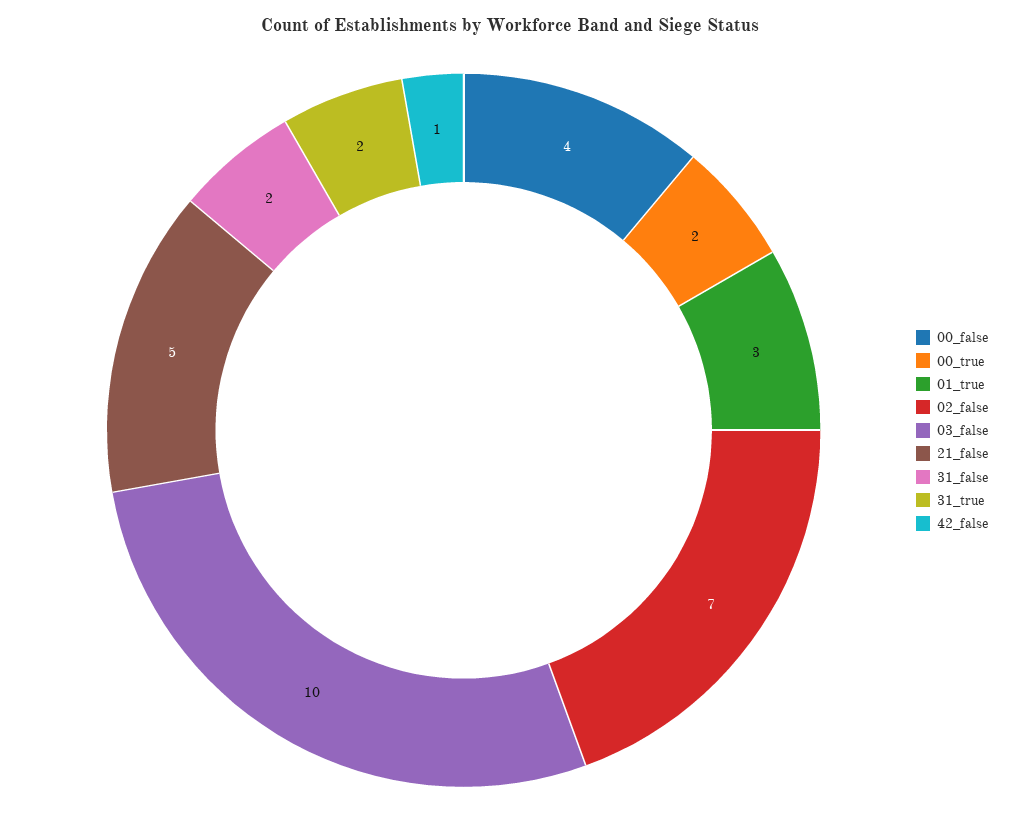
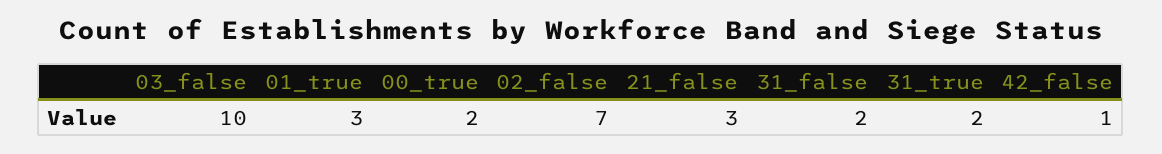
00_false: 4 -> none
21_false: 5 -> 3

